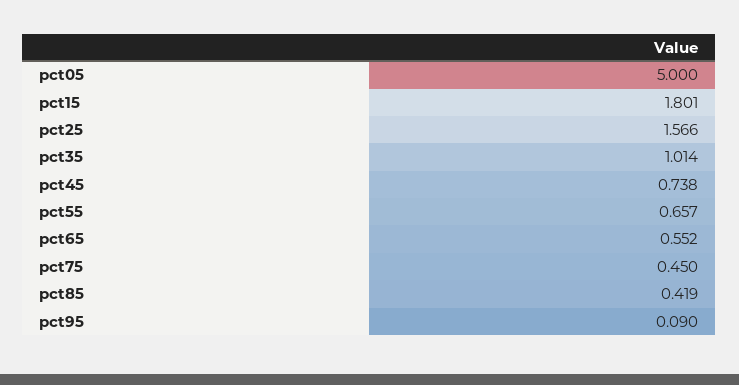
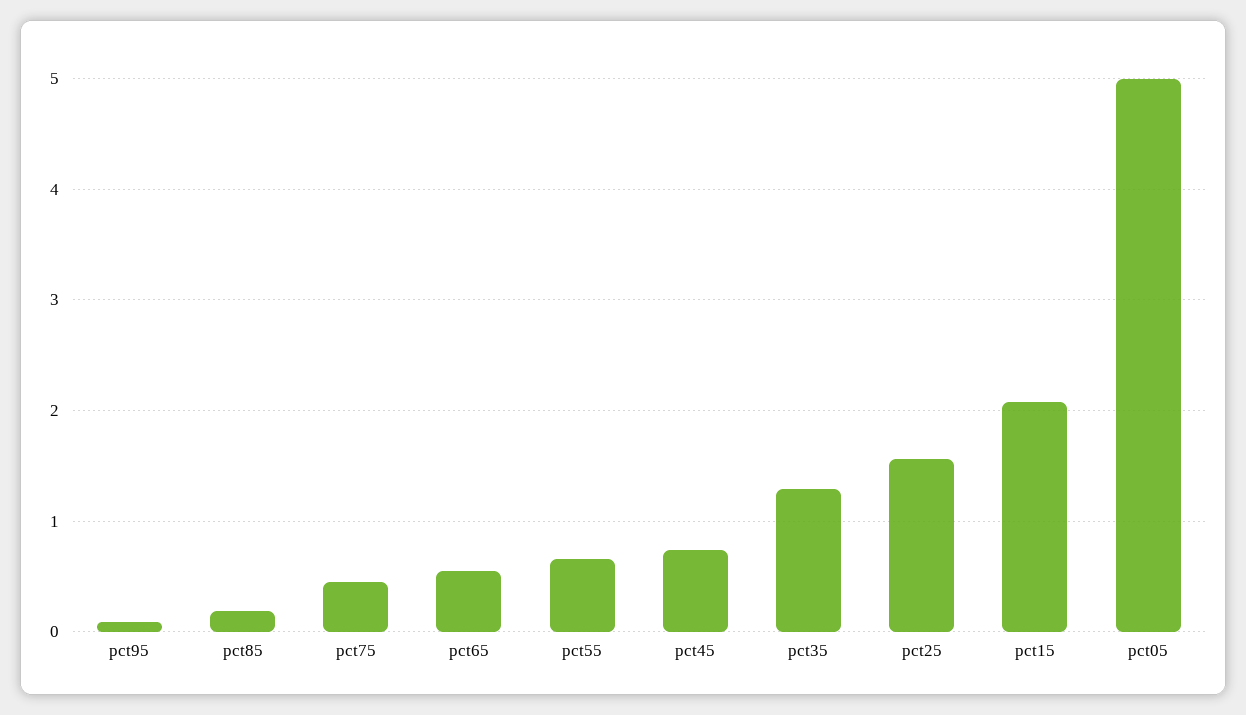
pct15: 1.801 -> 2.1
pct35: 1.014 -> 1.3
pct85: 0.419 -> 0.2

